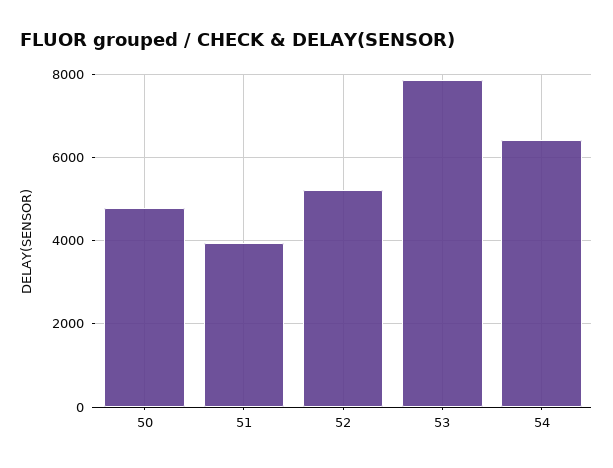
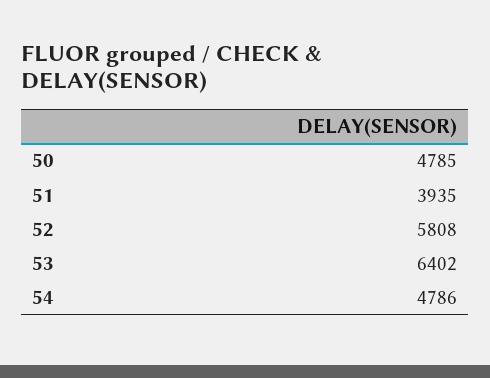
52: 5200 -> 5808
53: 7800 -> 6402
54: 6400 -> 4786

